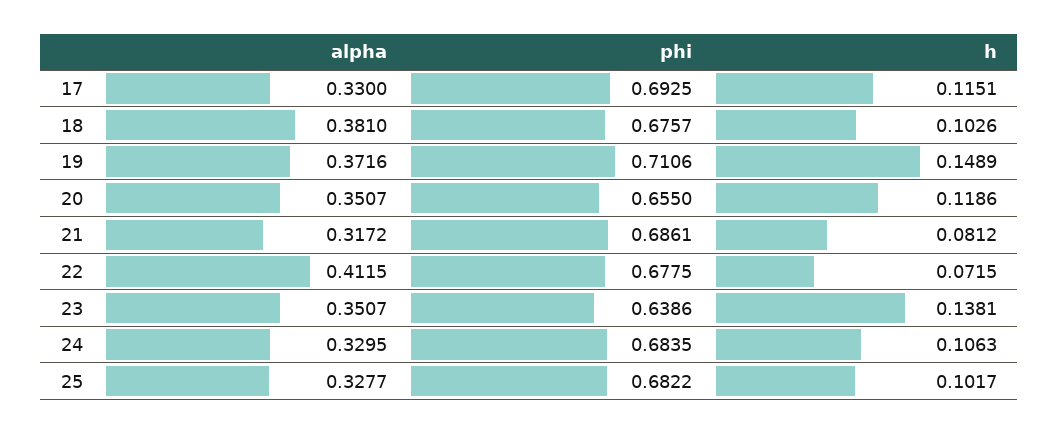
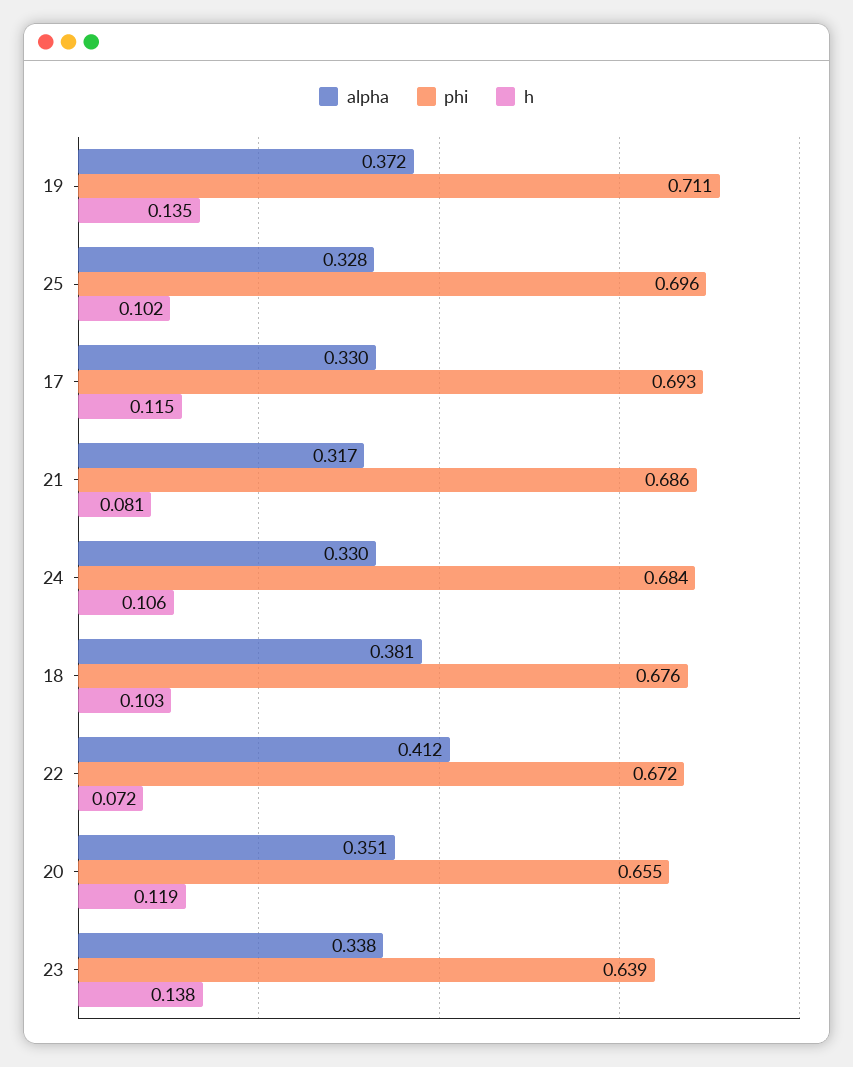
h, 19: 0.1489 -> 0.135
phi, 22: 0.6775 -> 0.672
alpha, 23: 0.3507 -> 0.338
phi, 25: 0.6822 -> 0.696

